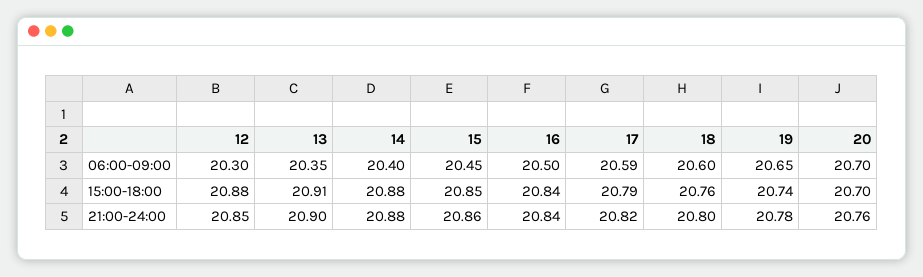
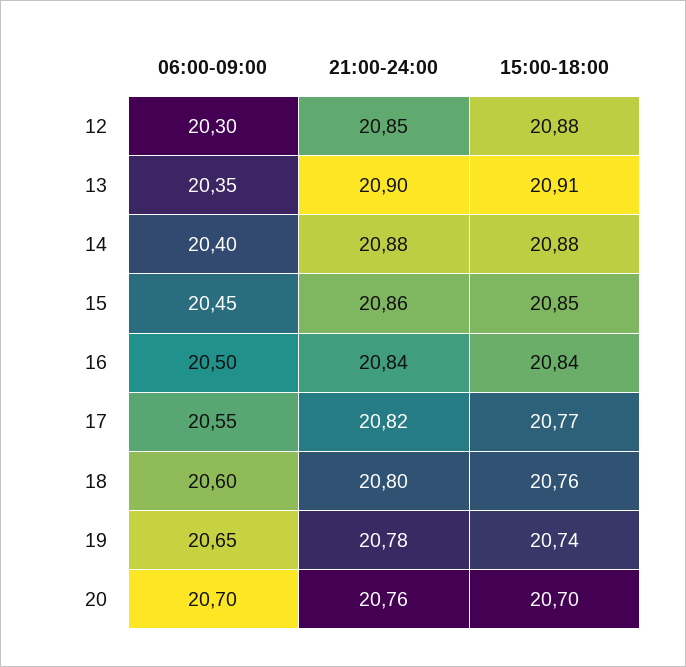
17, 06:00-09:00: 20.59 -> 20.55
17, 15:00-18:00: 20.79 -> 20.77

